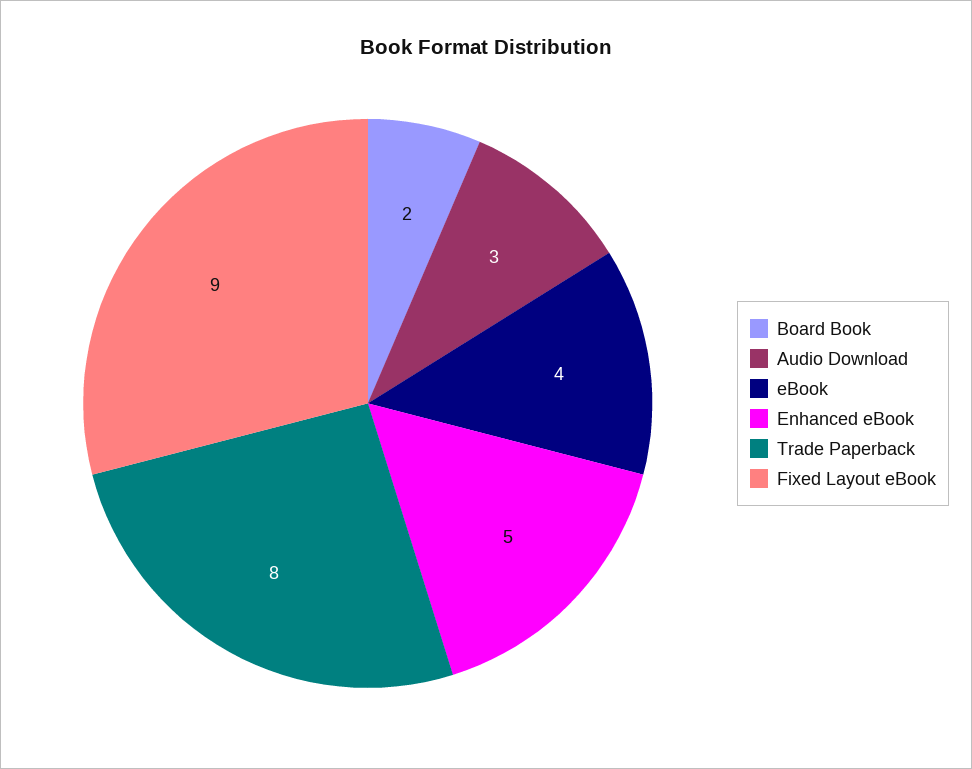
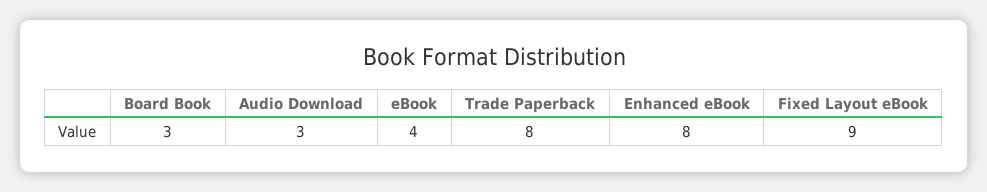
Board Book: 2 -> 3
Enhanced eBook: 5 -> 8

